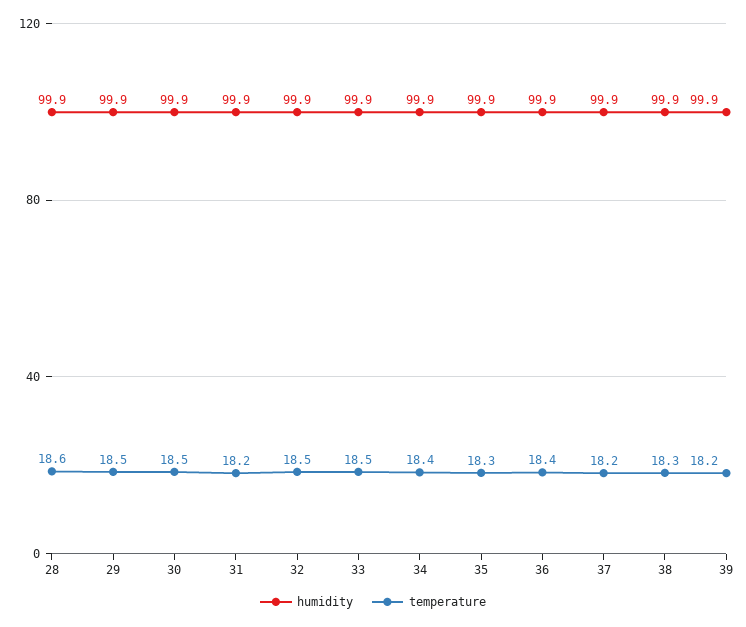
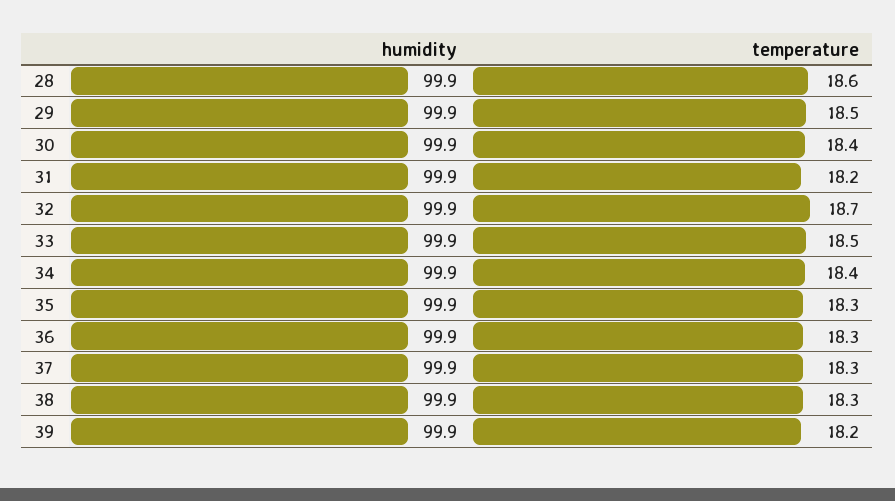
temperature, 30: 18.5 -> 18.4
temperature, 32: 18.5 -> 18.7
temperature, 36: 18.4 -> 18.3
temperature, 37: 18.2 -> 18.3

